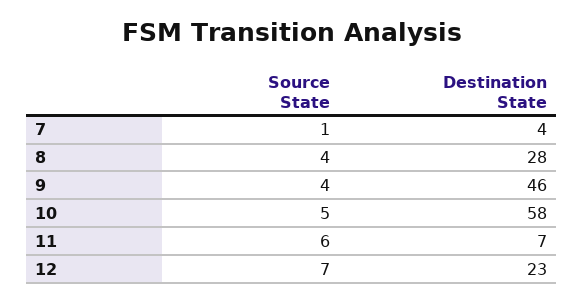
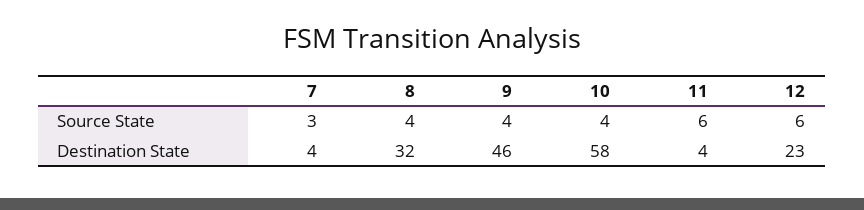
Source State, 7: 1 -> 3
Destination State, 8: 28 -> 32
Source State, 10: 5 -> 4
Destination State, 11: 7 -> 4
Source State, 12: 7 -> 6

